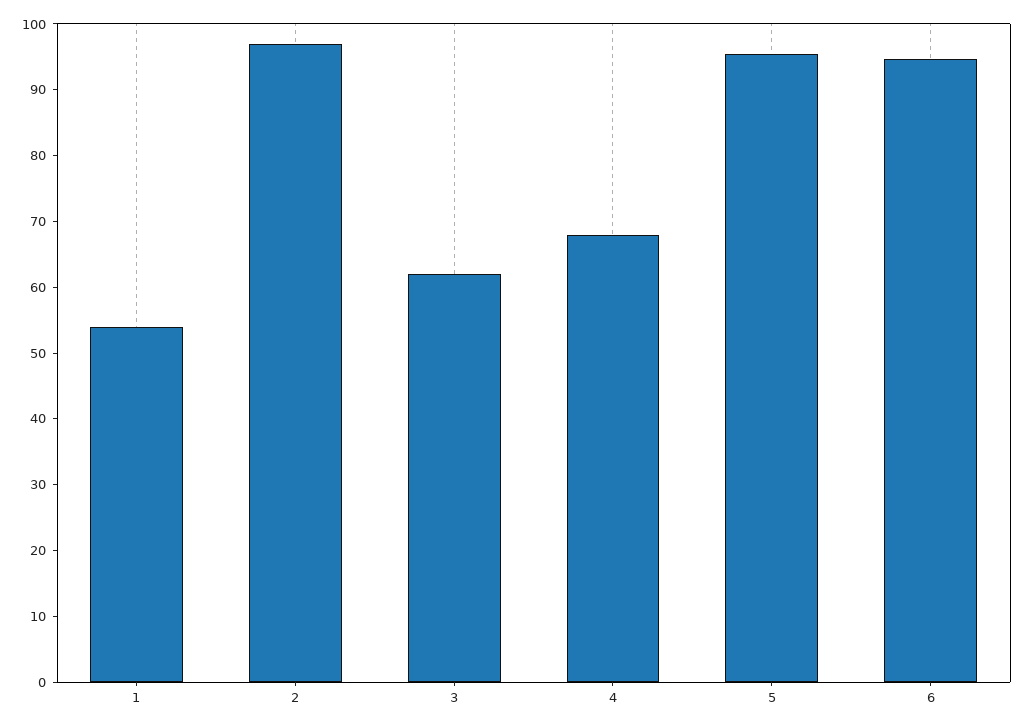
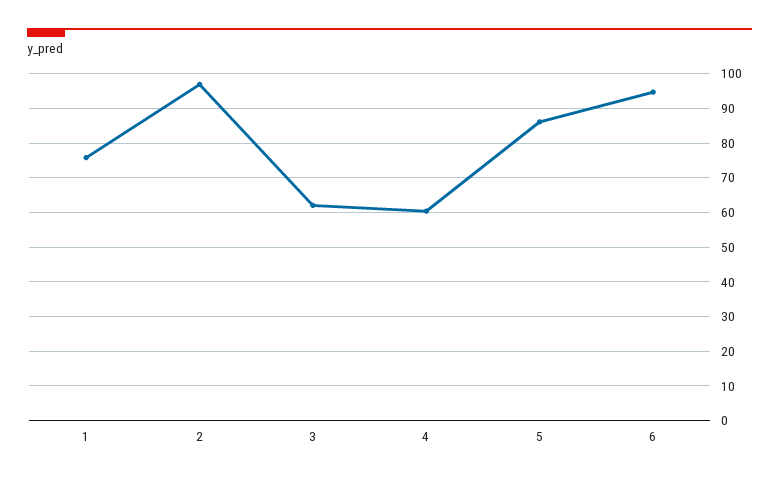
1: 54 -> 76
4: 68 -> 60
5: 96 -> 86

